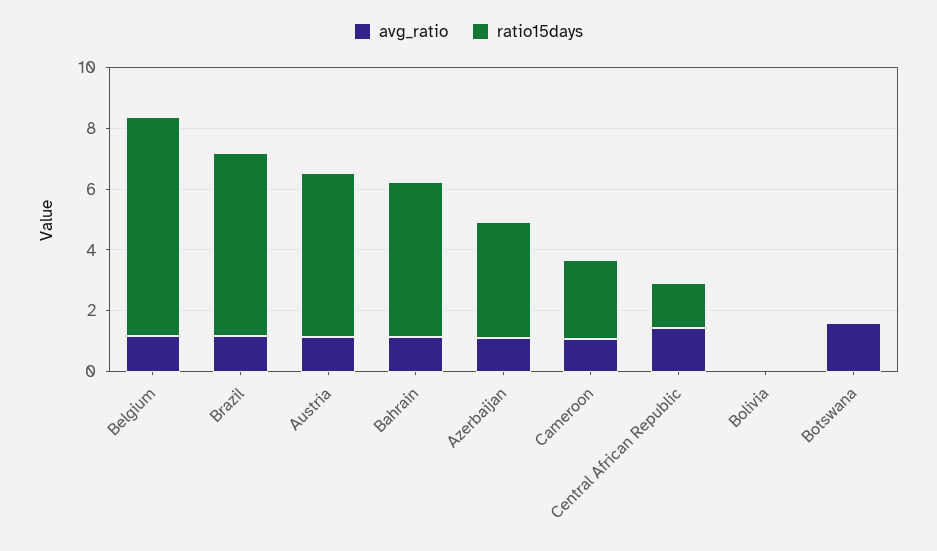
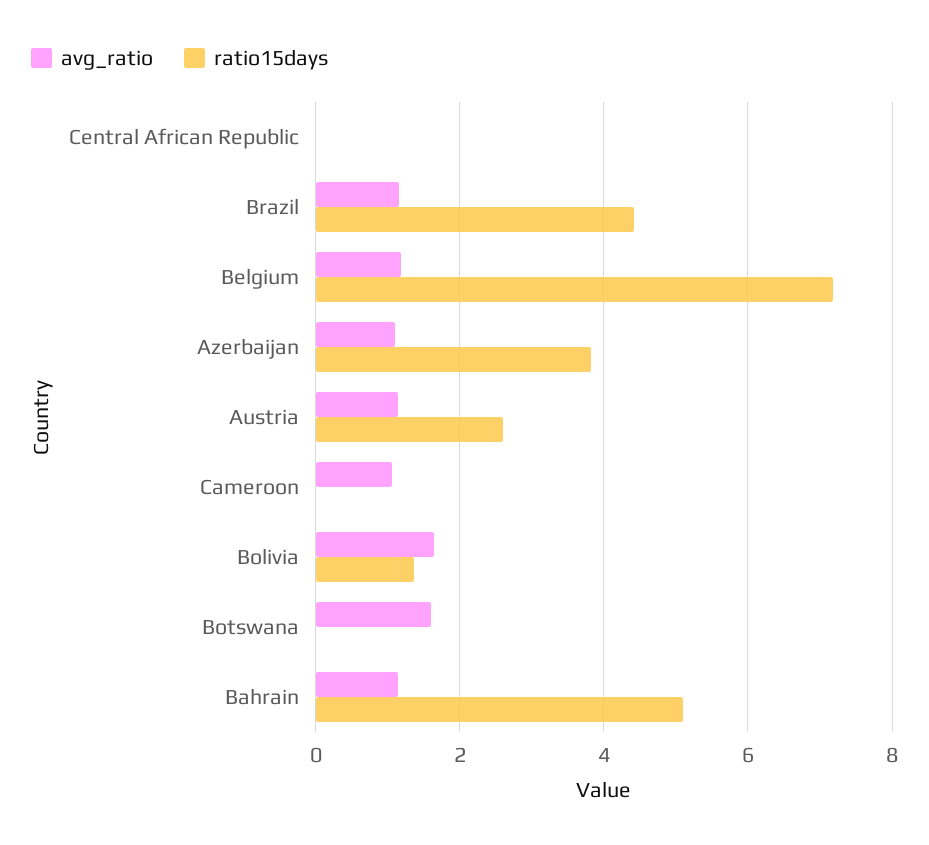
ratio15days, Brazil: 6 -> 4.4
ratio15days, Austria: 5.5 -> 2.6
ratio15days, Cameroon: 2.5 -> 0
avg_ratio, Central African Republic: 1.5 -> 0
ratio15days, Central African Republic: 1.5 -> 0
avg_ratio, Bolivia: 0 -> 1.6
ratio15days, Bolivia: 0 -> 1.4

